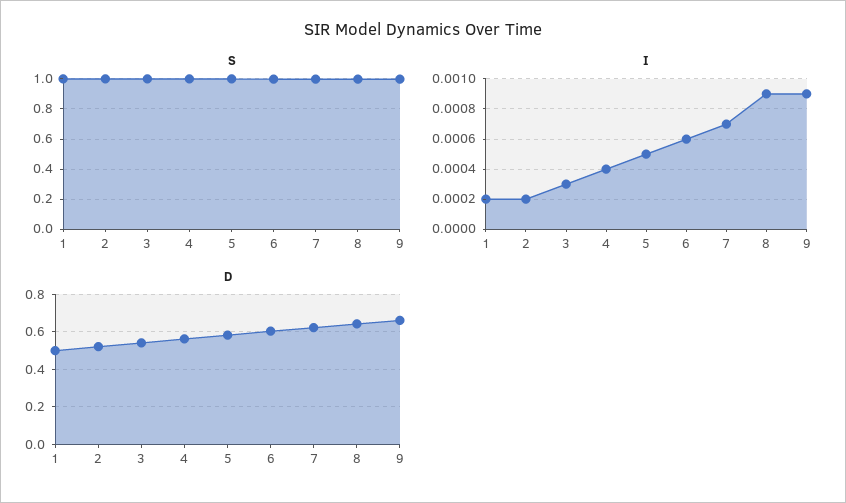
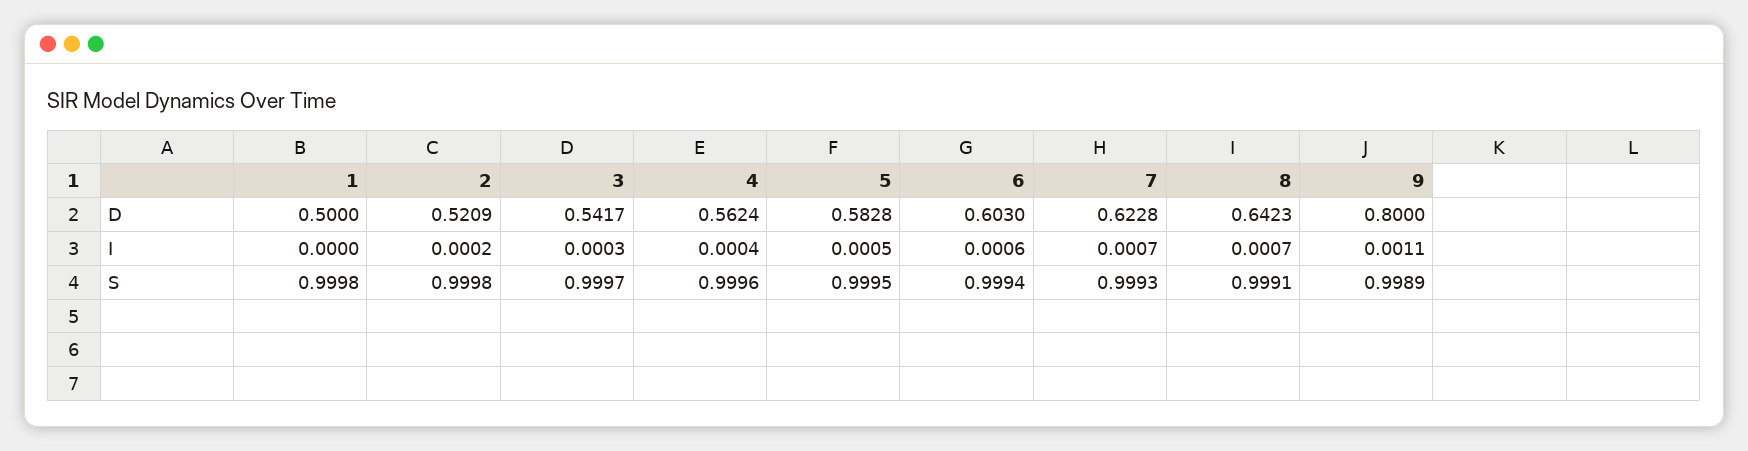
I, 1: 0.0002 -> 0
I, 8: 0.0009 -> 0.0007
I, 9: 0.0009 -> 0.0011
D, 9: 0.65 -> 0.8

